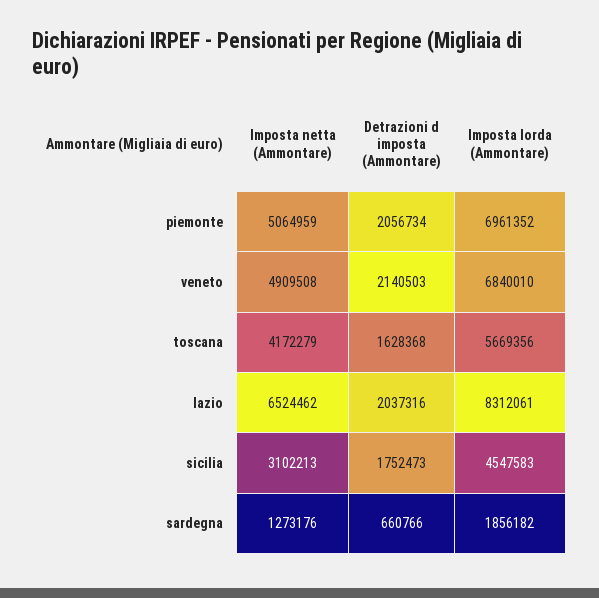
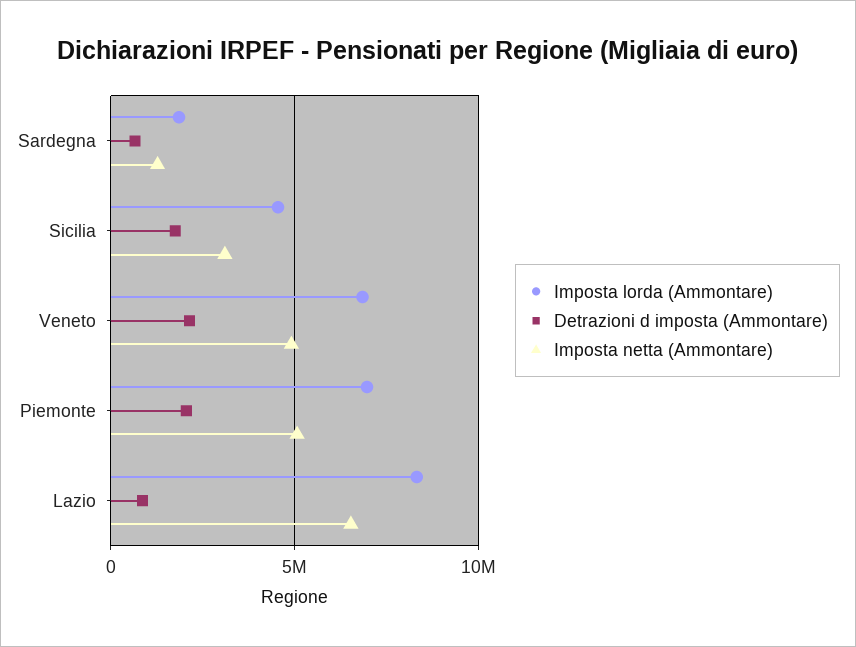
Imposta netta (Ammontare), toscana: 4172279 -> none
Detrazioni d imposta (Ammontare), toscana: 1628368 -> none
Imposta lorda (Ammontare), toscana: 5669356 -> none
Detrazioni d imposta (Ammontare), lazio: 2037316 -> 1000000

